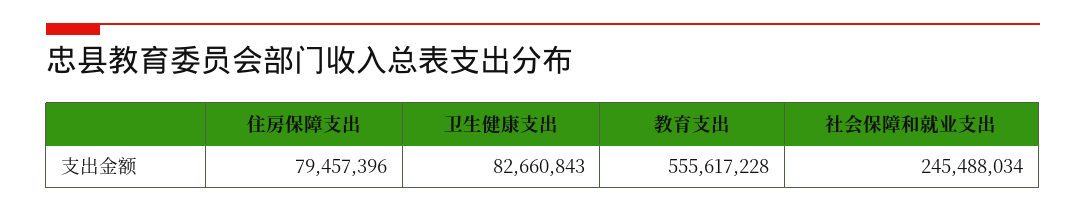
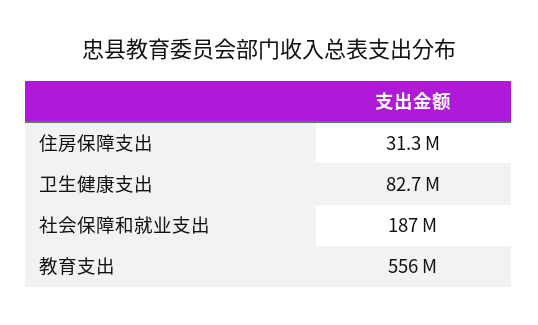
住房保障支出: 79457396 -> 31300000
社会保障和就业支出: 245488034 -> 187000000

